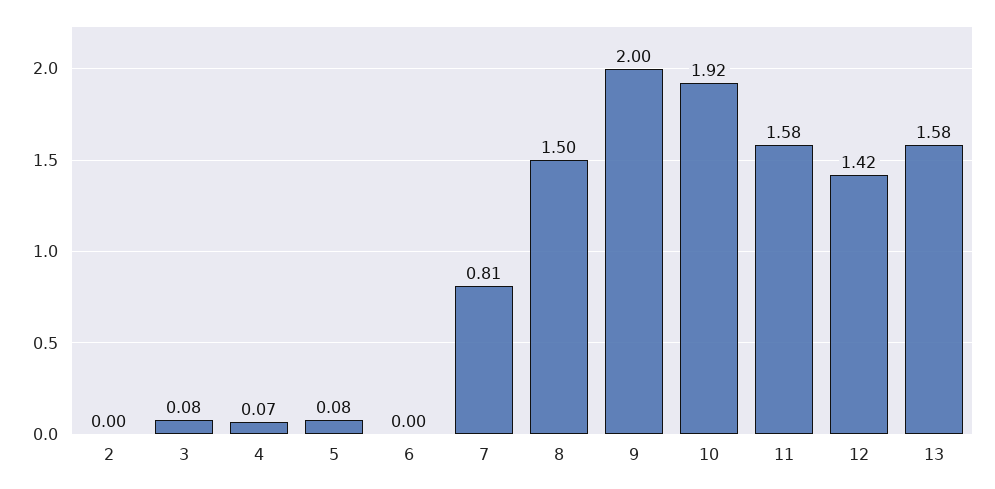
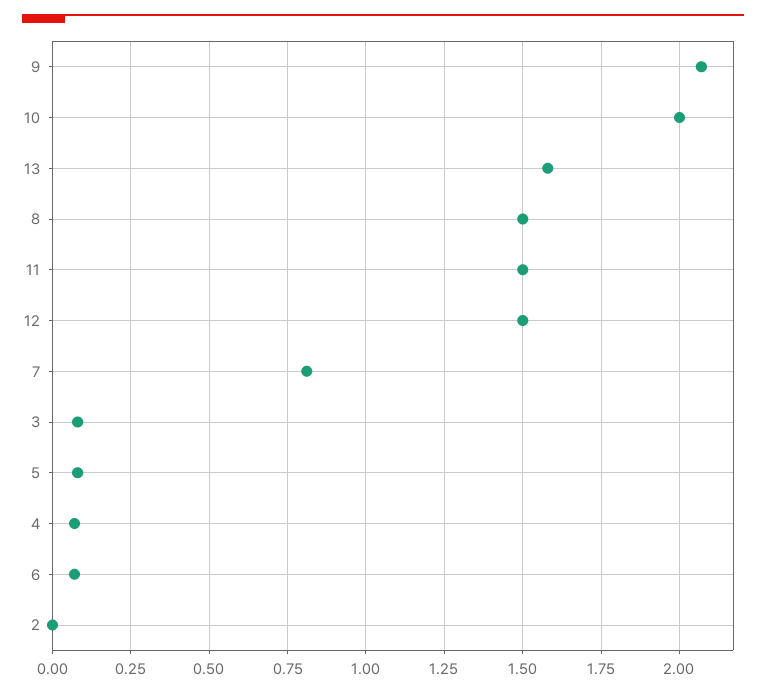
6: 0 -> 0.075
9: 2 -> 2.075
10: 1.92 -> 2
11: 1.58 -> 1.5
12: 1.42 -> 1.5

